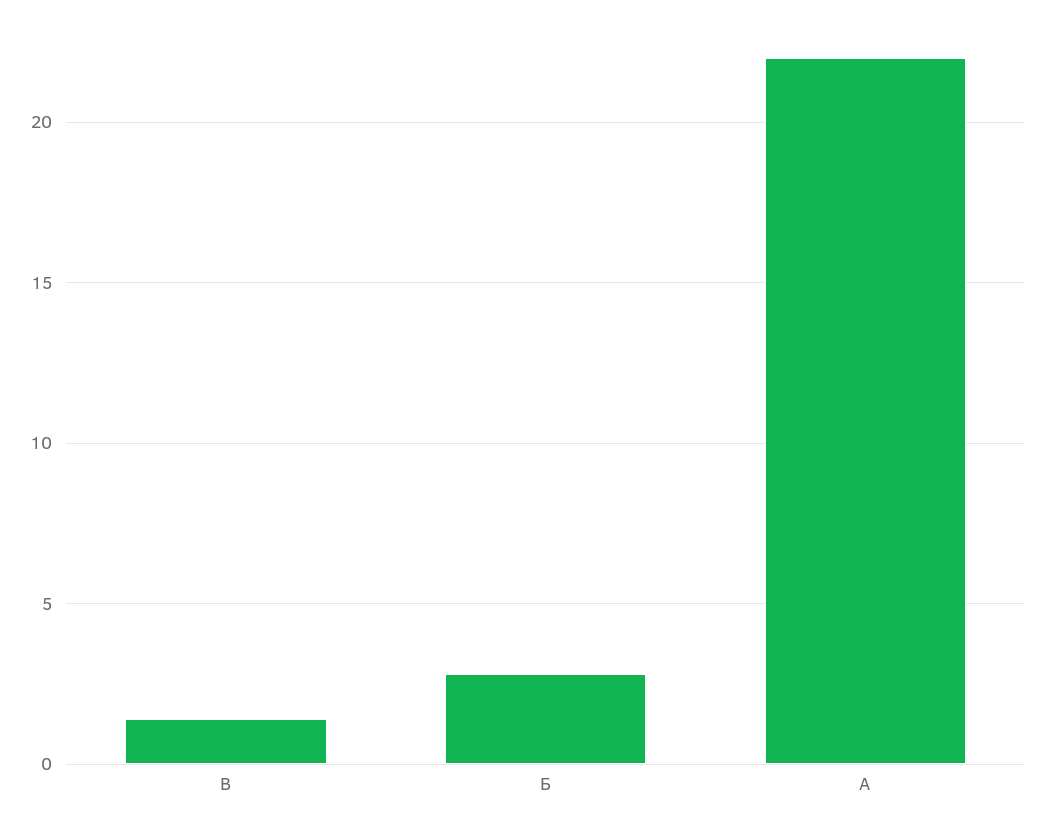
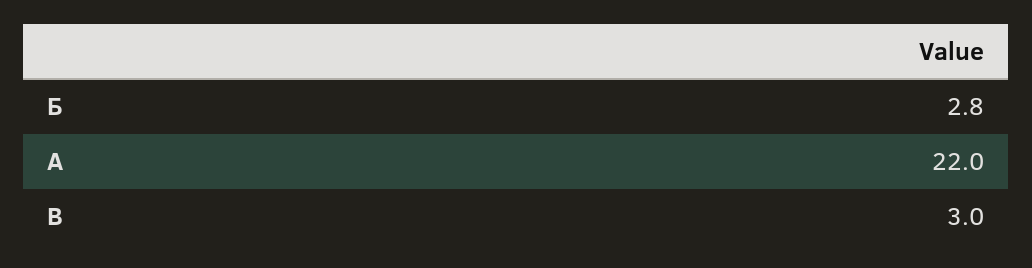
В: 1.5 -> 3

